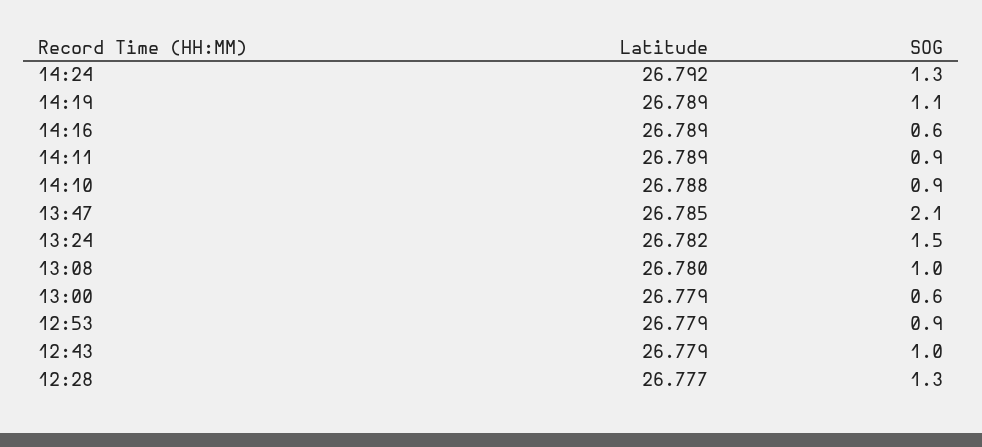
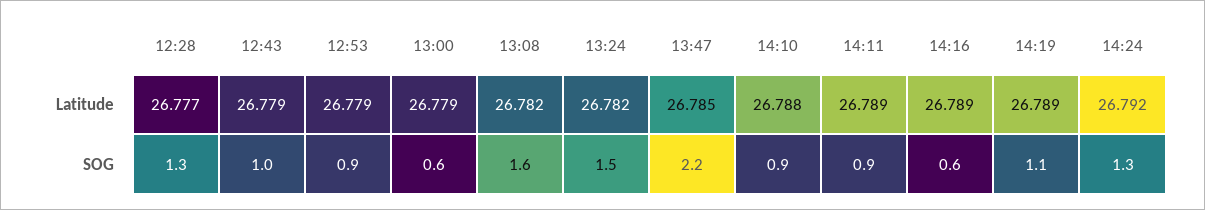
SOG, 13:47: 2.1 -> 2.2
Latitude, 13:08: 26.78 -> 26.782
SOG, 13:08: 1 -> 1.6

